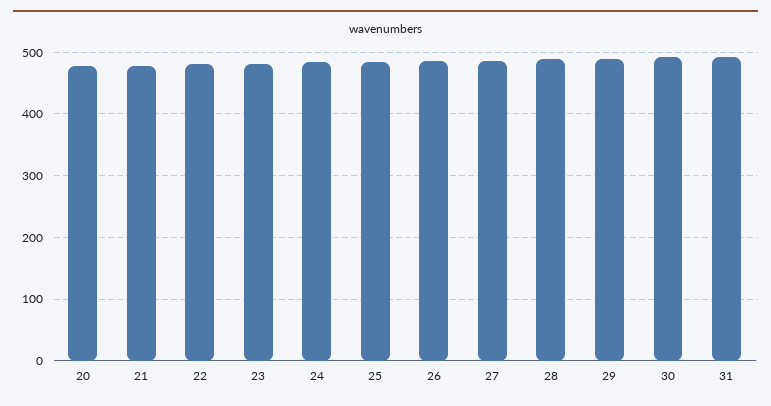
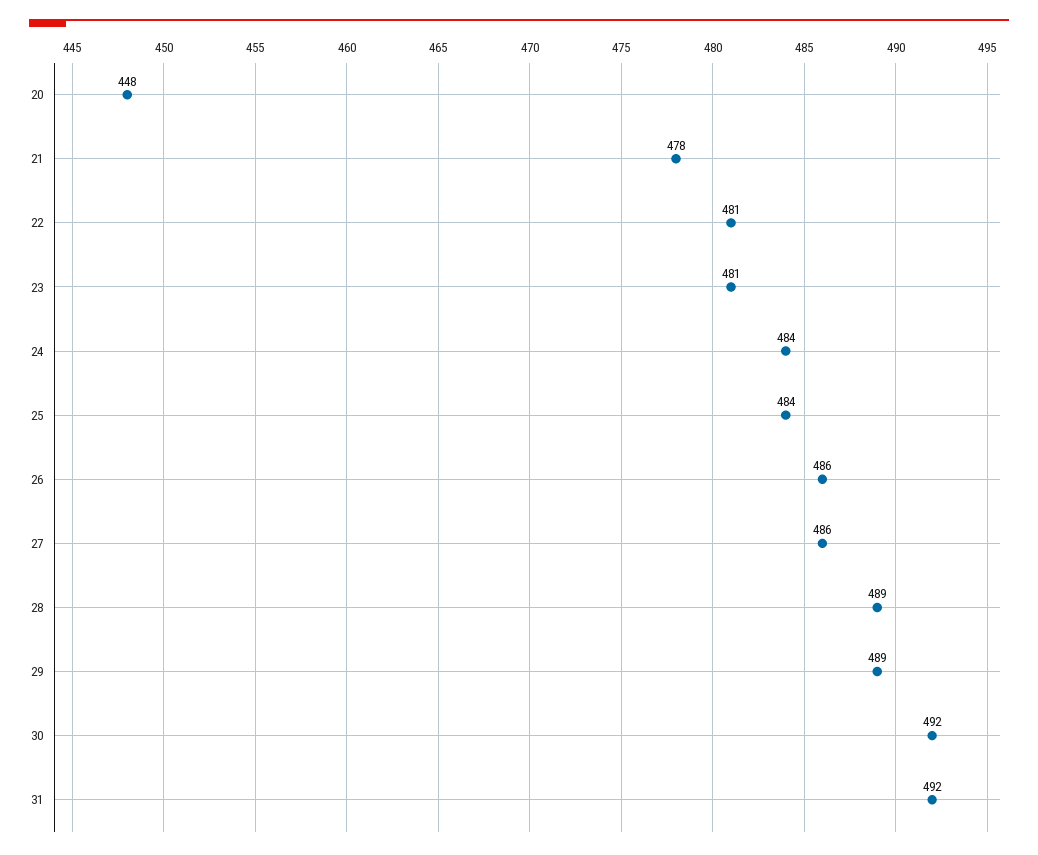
20: 480 -> 448

